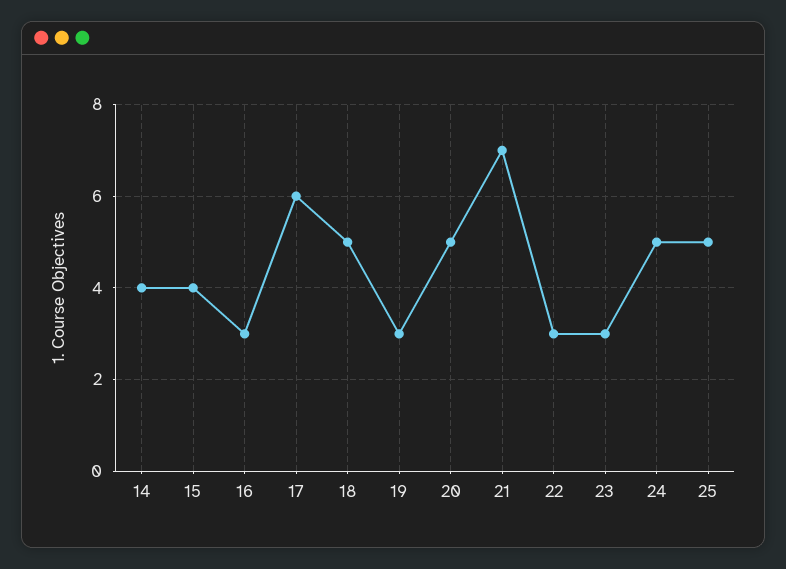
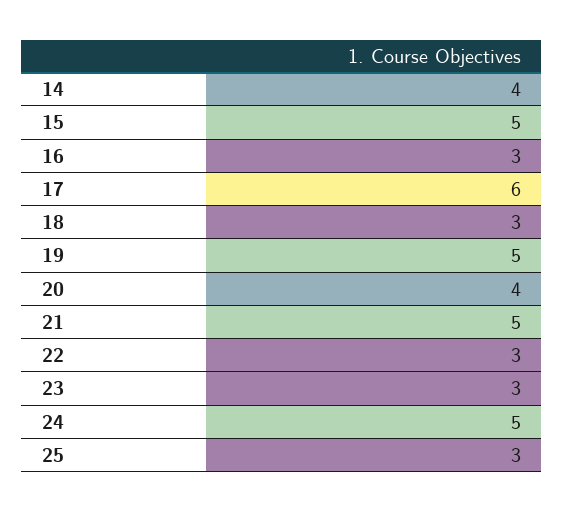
15: 4 -> 5
18: 5 -> 3
19: 3 -> 5
20: 5 -> 4
21: 7 -> 5
25: 5 -> 3

